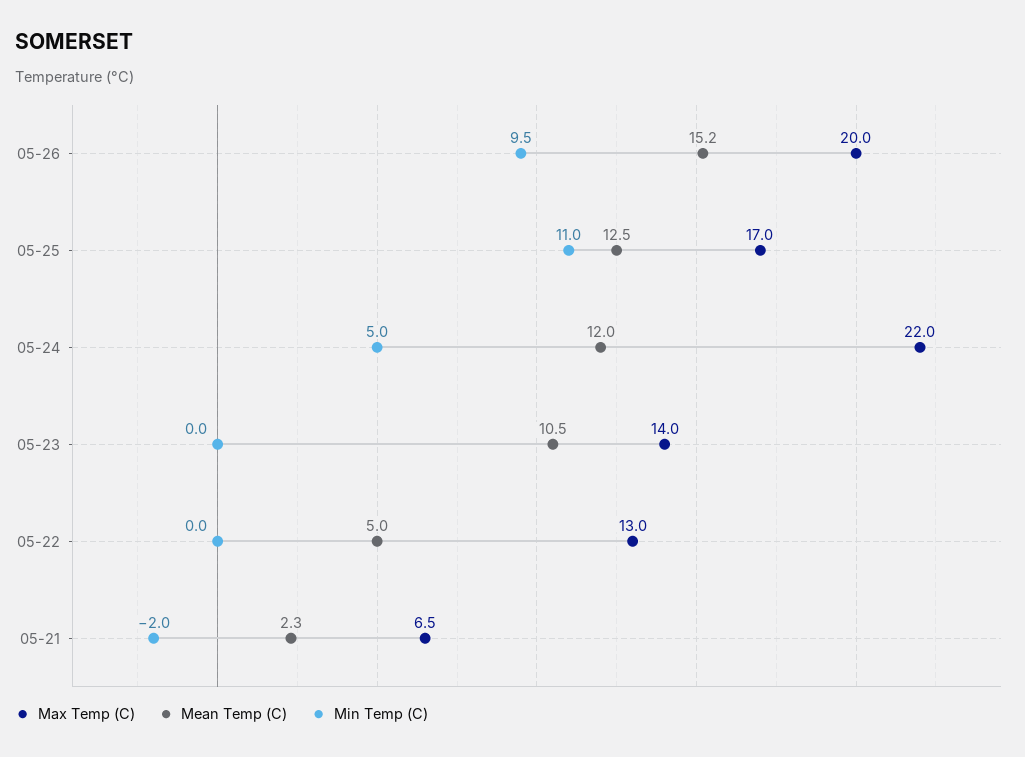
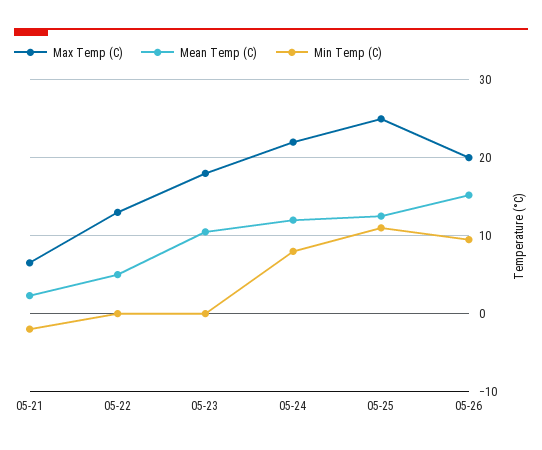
Max Temp (C), 05-25: 17 -> 25
Min Temp (C), 05-24: 5 -> 8
Max Temp (C), 05-23: 14 -> 18

